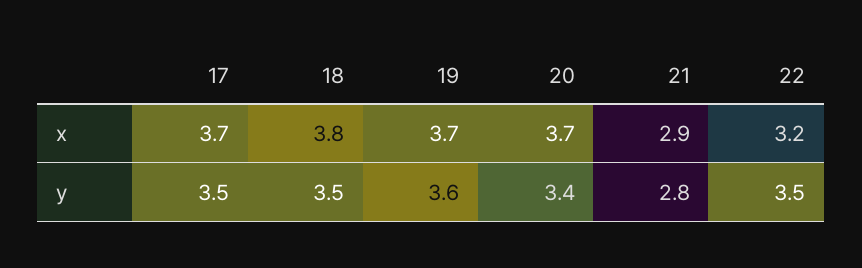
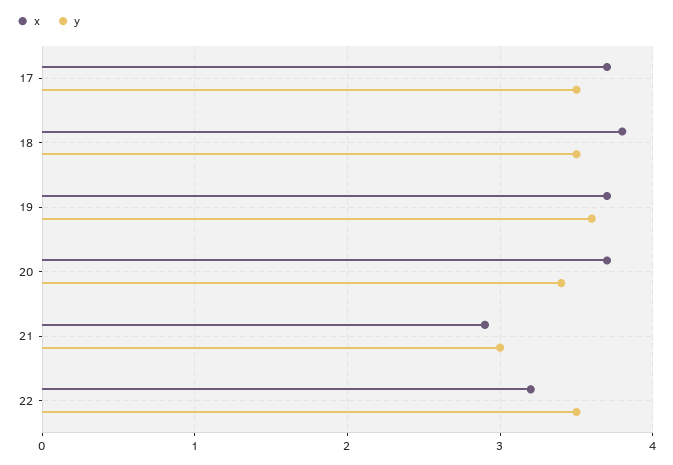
y, 21: 2.8 -> 3

